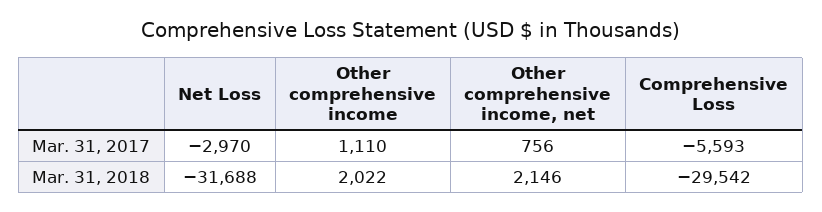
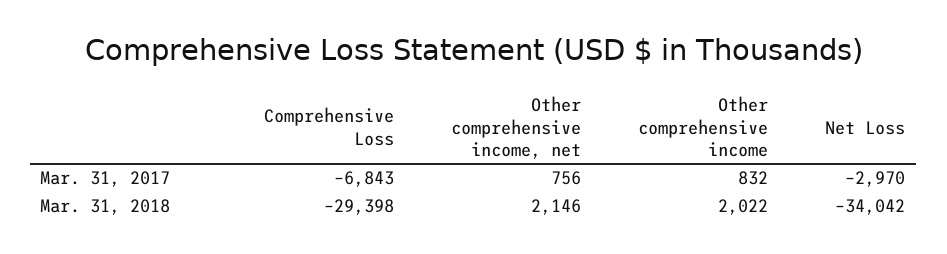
Other comprehensive income, Mar. 31, 2017: 1110 -> 832
Comprehensive Loss, Mar. 31, 2017: -5593 -> -6843
Net Loss, Mar. 31, 2018: -31688 -> -34042
Comprehensive Loss, Mar. 31, 2018: -29542 -> -29398

